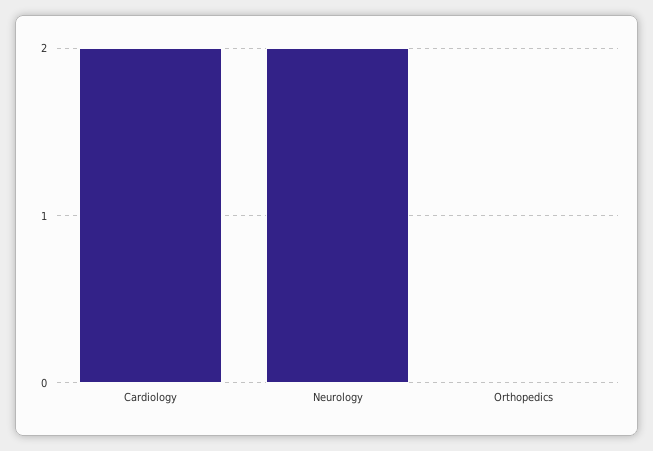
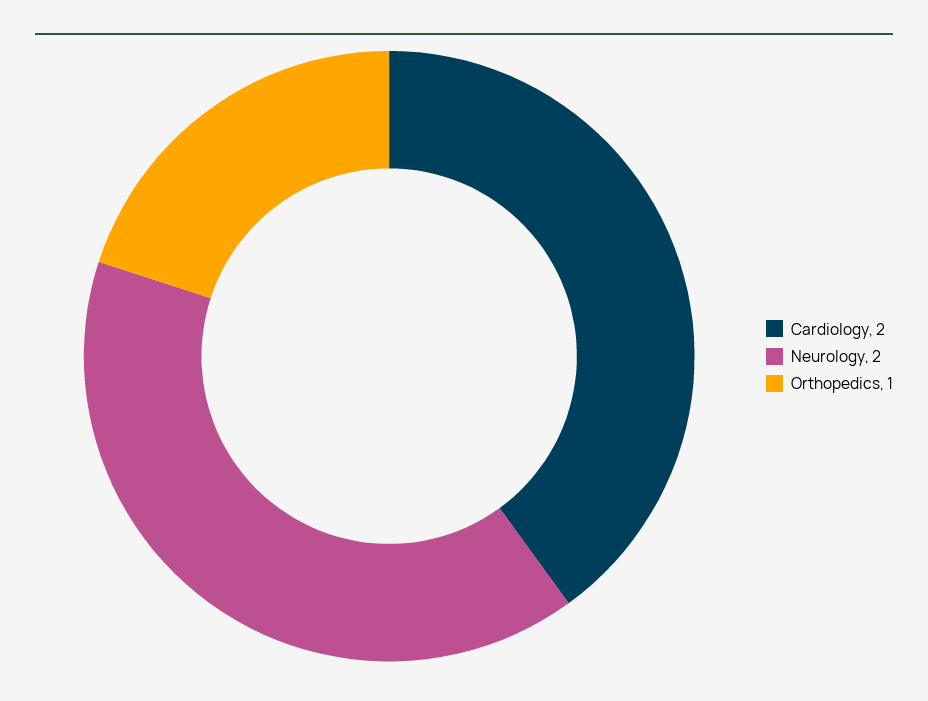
Orthopedics: 0 -> 1

